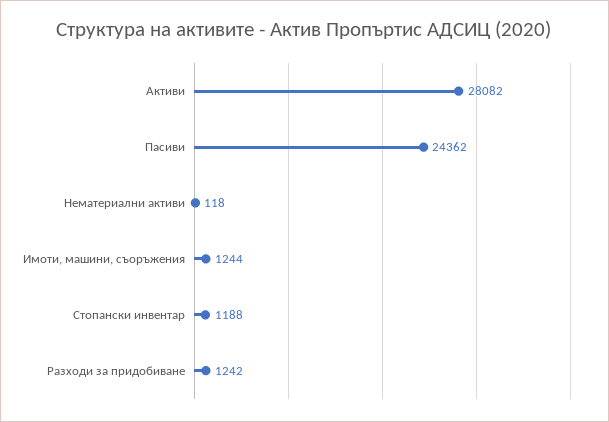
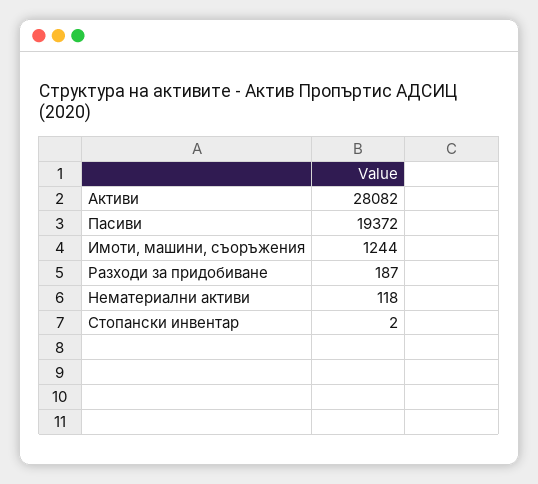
Пасиви: 24362 -> 19372
Стопански инвентар: 1188 -> 2
Разходи за придобиване: 1242 -> 187

